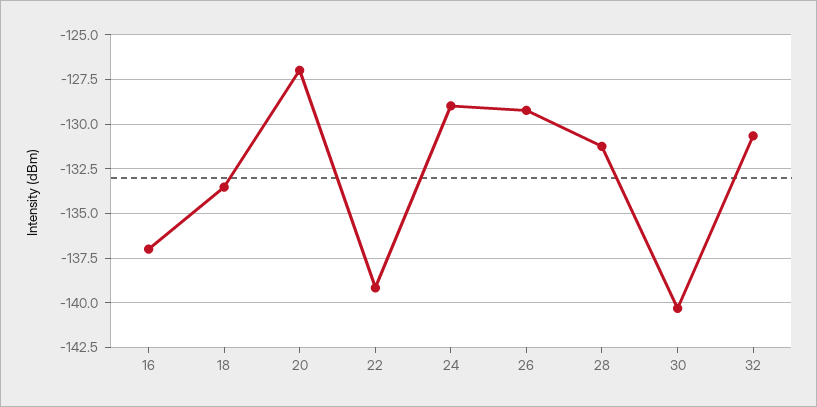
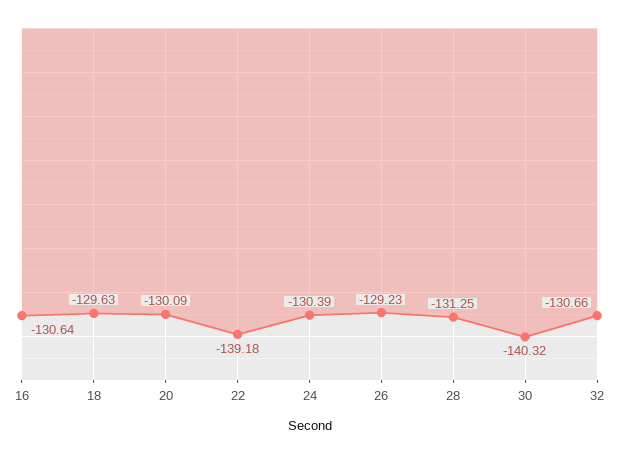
16: -137 -> -130.64
18: -133.5 -> -129.63
20: -127 -> -130.09
24: -129 -> -130.39

